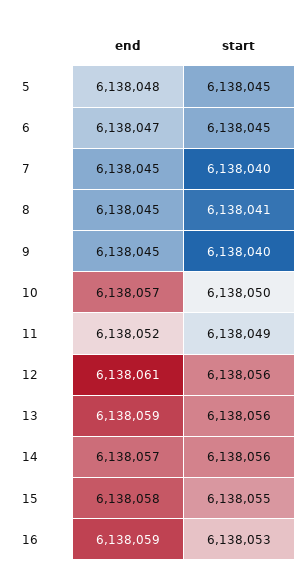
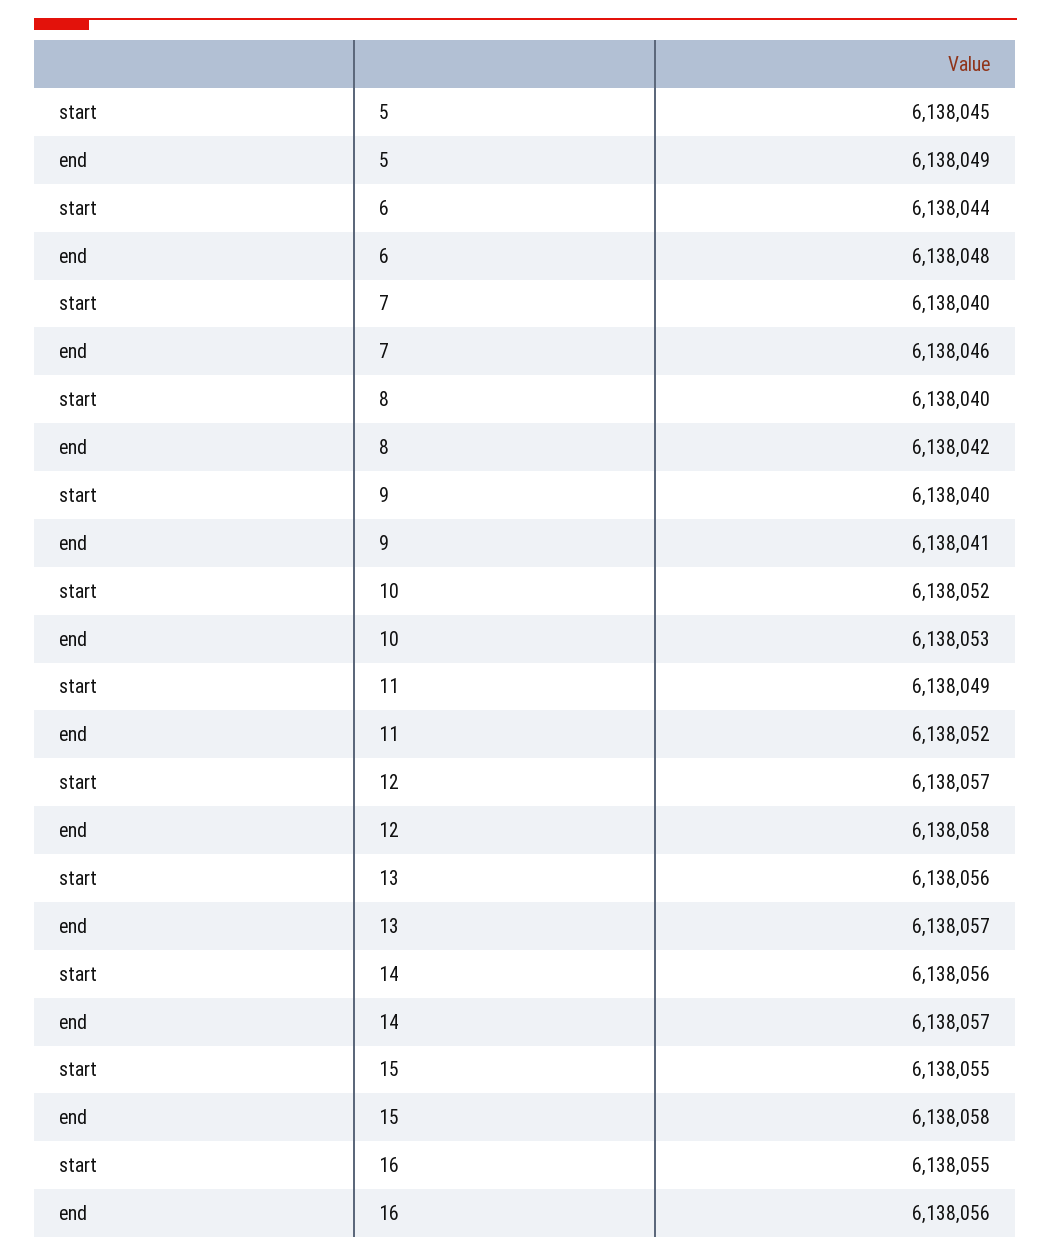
end, 5: 6138048 -> 6138049
end, 6: 6138047 -> 6138048
start, 6: 6138045 -> 6138044
end, 7: 6138045 -> 6138046
end, 8: 6138045 -> 6138042
start, 8: 6138041 -> 6138040
end, 9: 6138045 -> 6138041
end, 10: 6138057 -> 6138053
start, 10: 6138050 -> 6138052
end, 12: 6138061 -> 6138058
start, 12: 6138056 -> 6138057
end, 13: 6138059 -> 6138057
end, 16: 6138059 -> 6138056
start, 16: 6138053 -> 6138055

